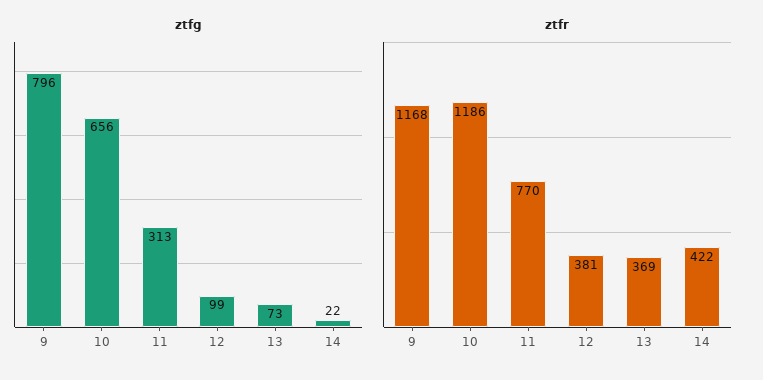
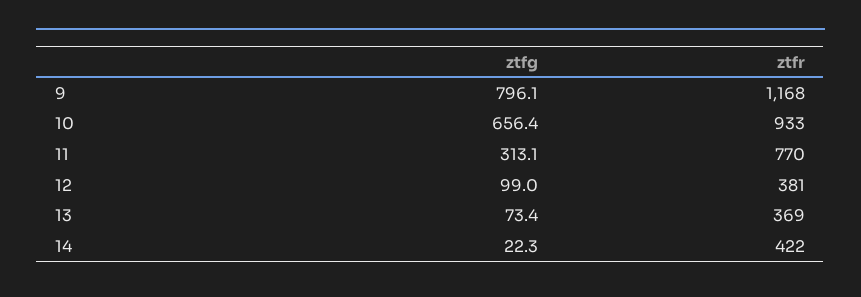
ztfr, 10: 1186 -> 933

